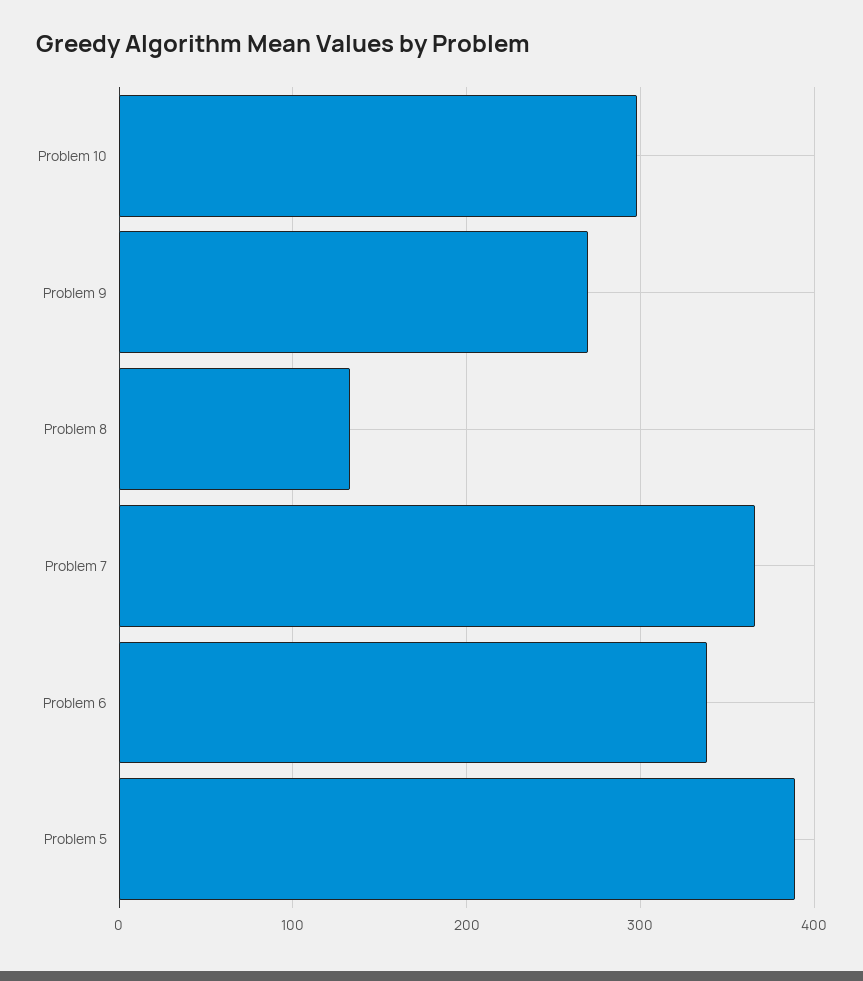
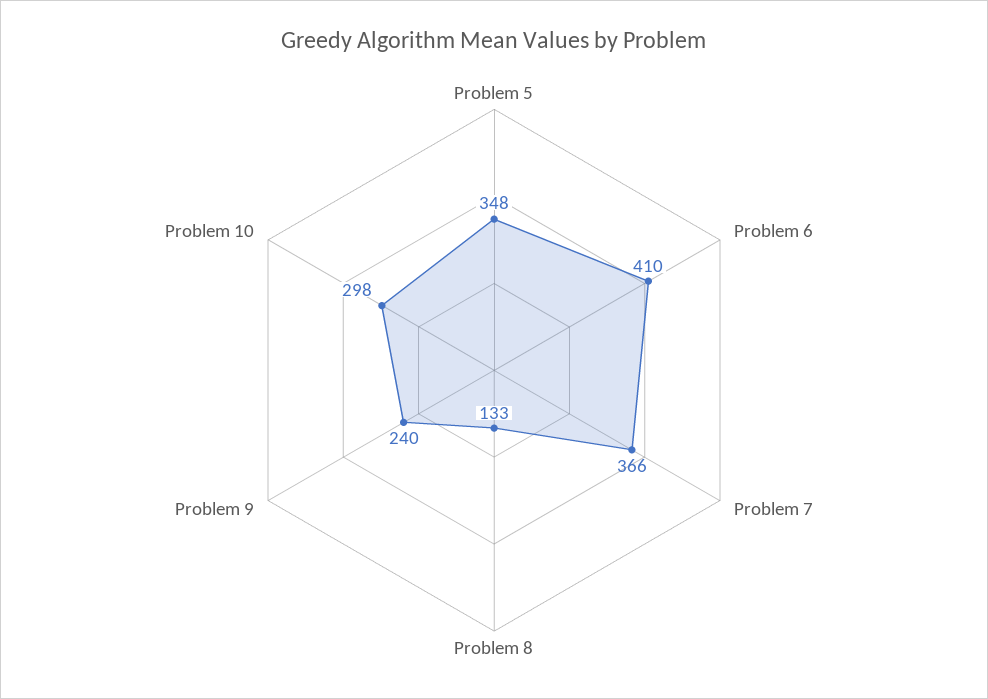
Problem 9: 270 -> 240
Problem 6: 340 -> 410
Problem 5: 390 -> 348

